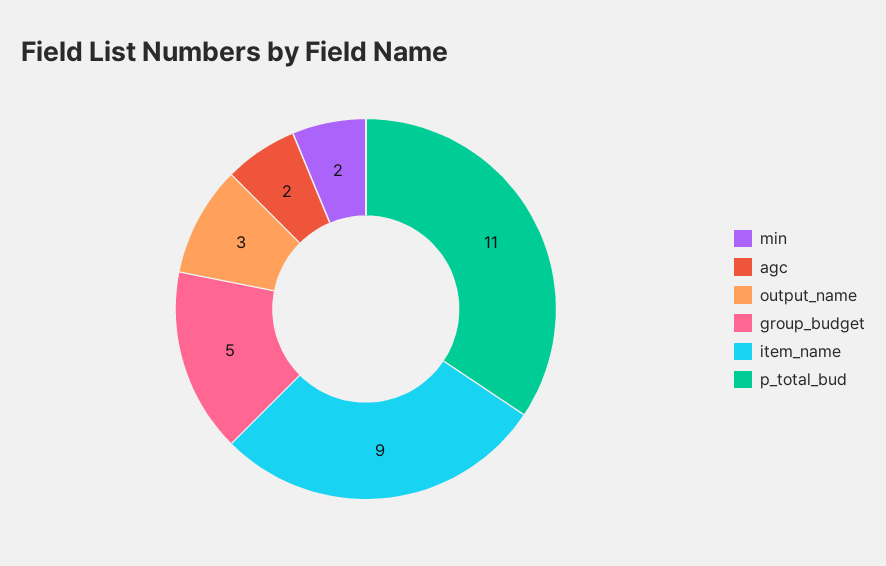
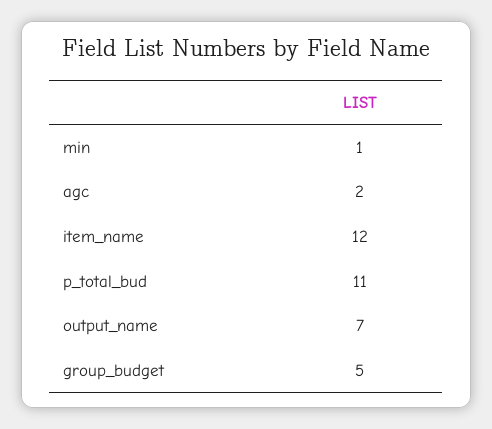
min: 2 -> 1
output_name: 3 -> 7
item_name: 9 -> 12

